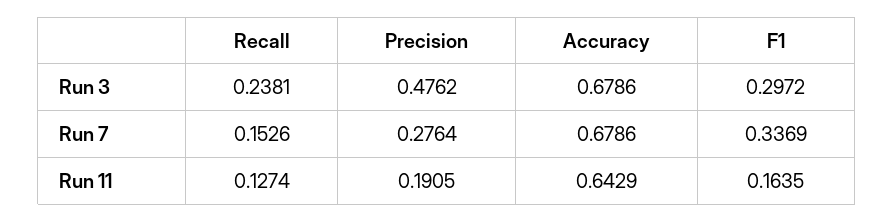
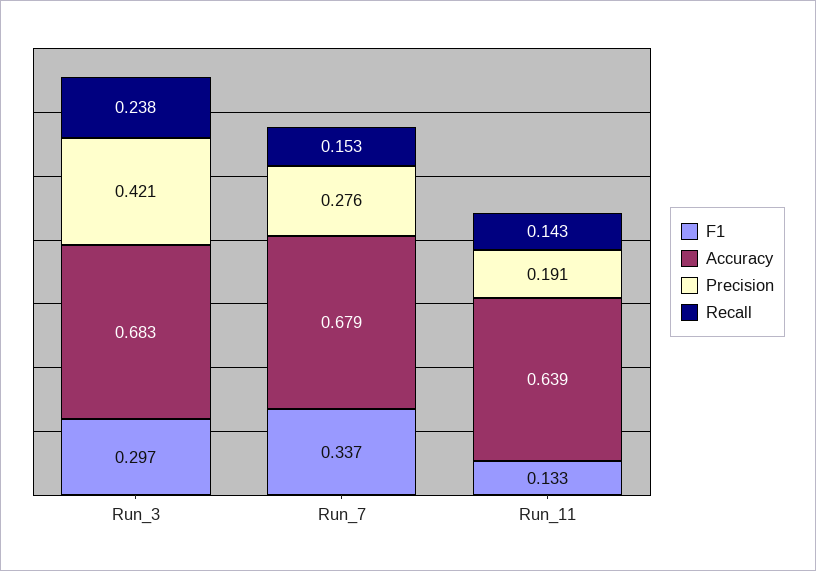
Precision, Run 3: 0.4762 -> 0.421
Accuracy, Run 3: 0.6786 -> 0.683
Recall, Run 11: 0.1274 -> 0.143
Accuracy, Run 11: 0.6429 -> 0.639
F1, Run 11: 0.1635 -> 0.133

